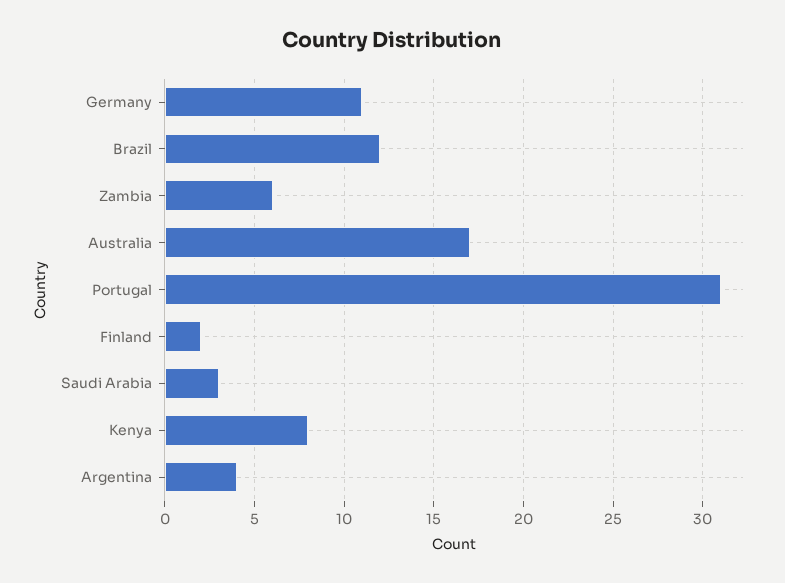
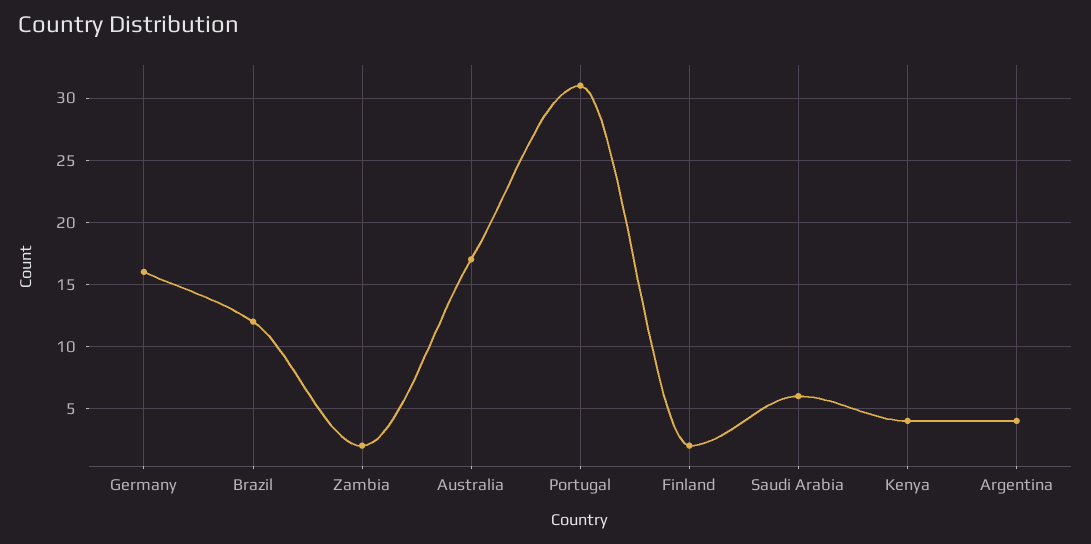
Germany: 11 -> 16
Zambia: 6 -> 2
Saudi Arabia: 3 -> 6
Kenya: 8 -> 4

